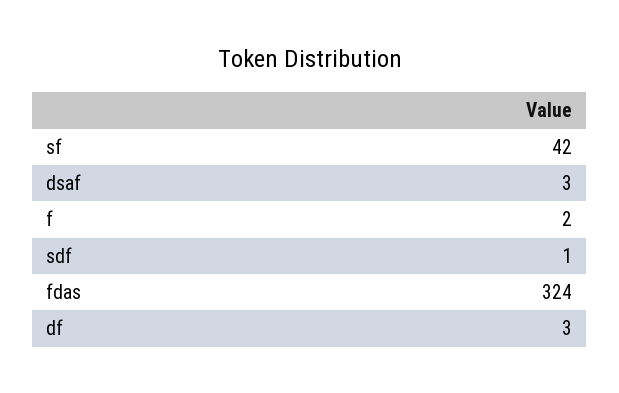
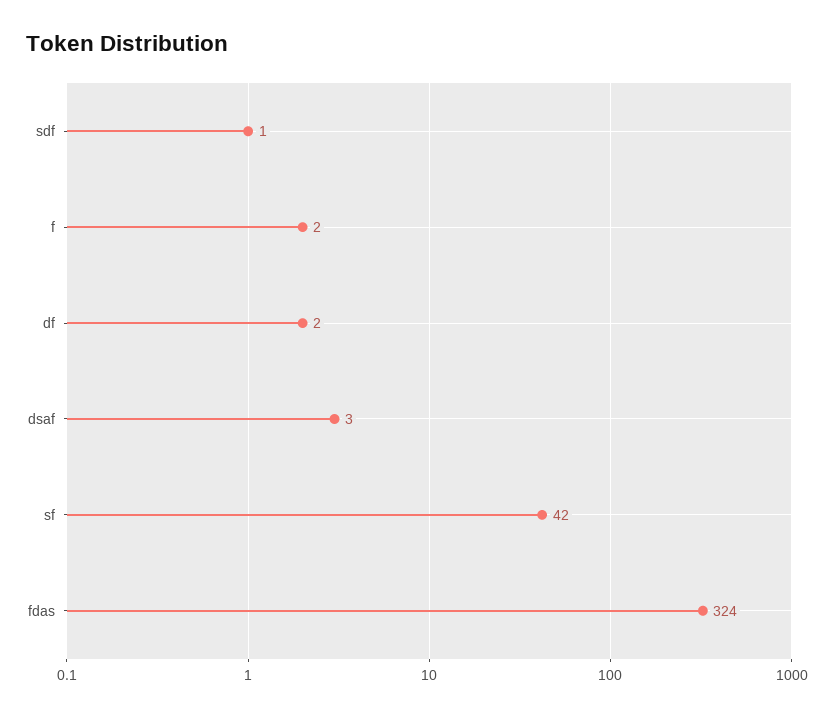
df: 3 -> 2

